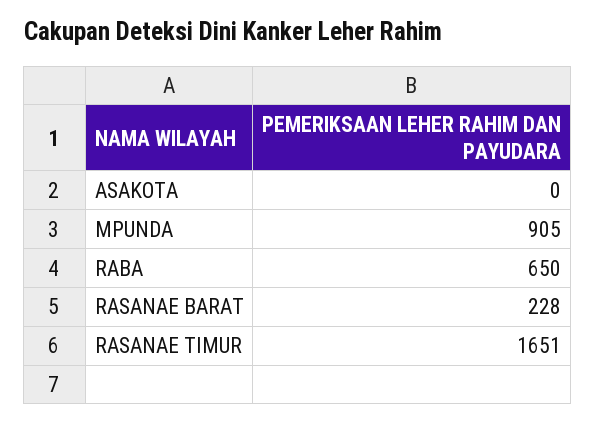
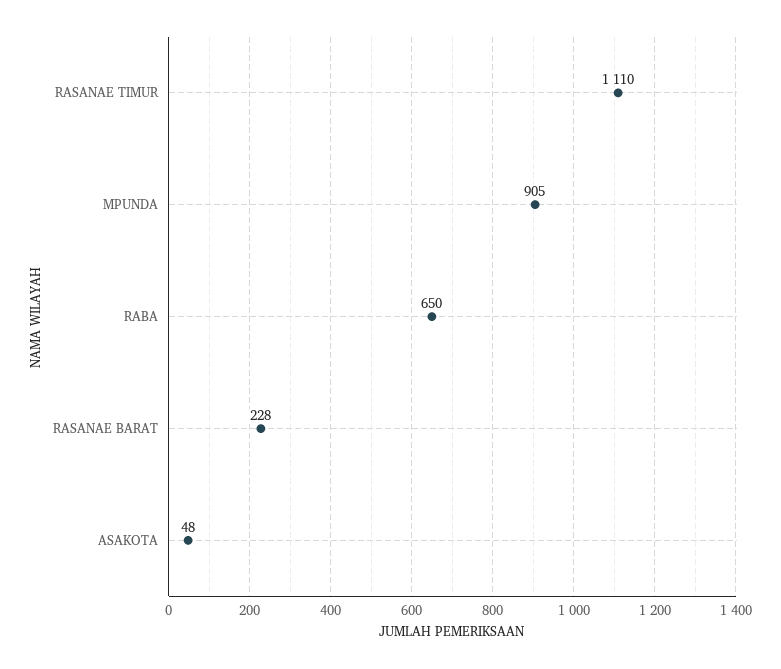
ASAKOTA: 0 -> 48
RASANAE TIMUR: 1651 -> 1110

